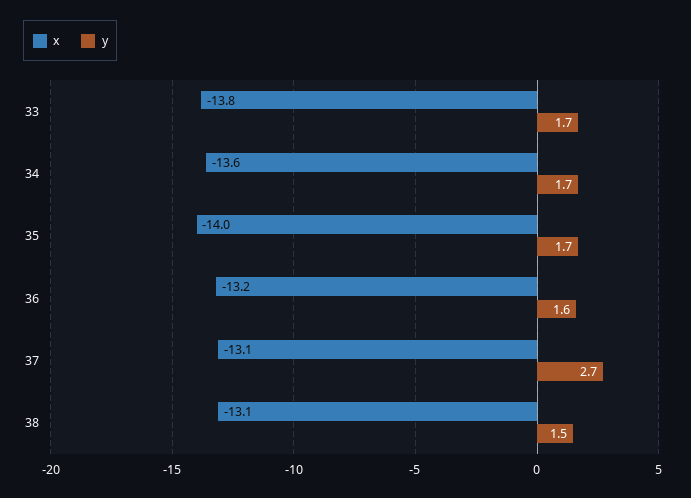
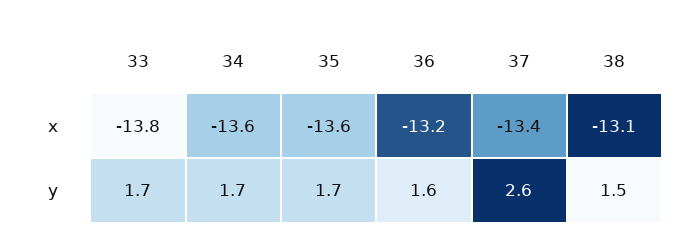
x, 35: -14 -> -13.6
x, 37: -13.1 -> -13.4
y, 37: 2.7 -> 2.6

